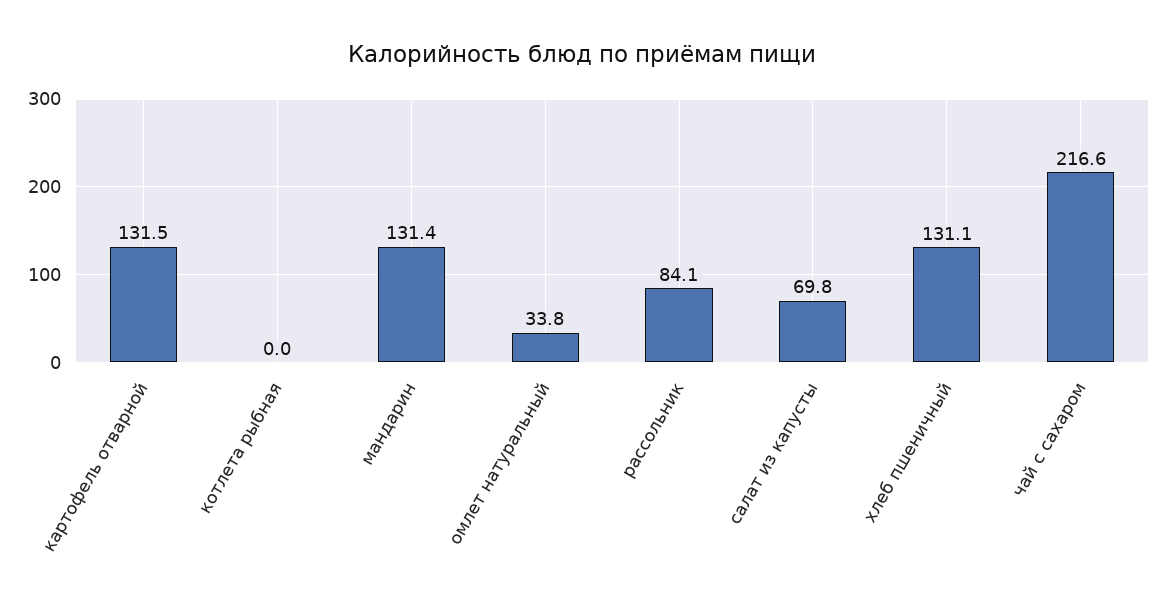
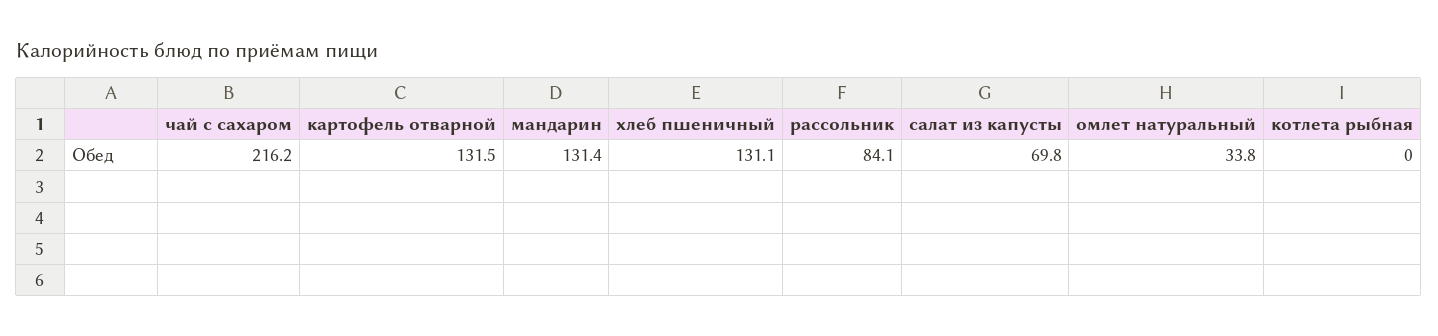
чай с сахаром: 216.6 -> 216.2

